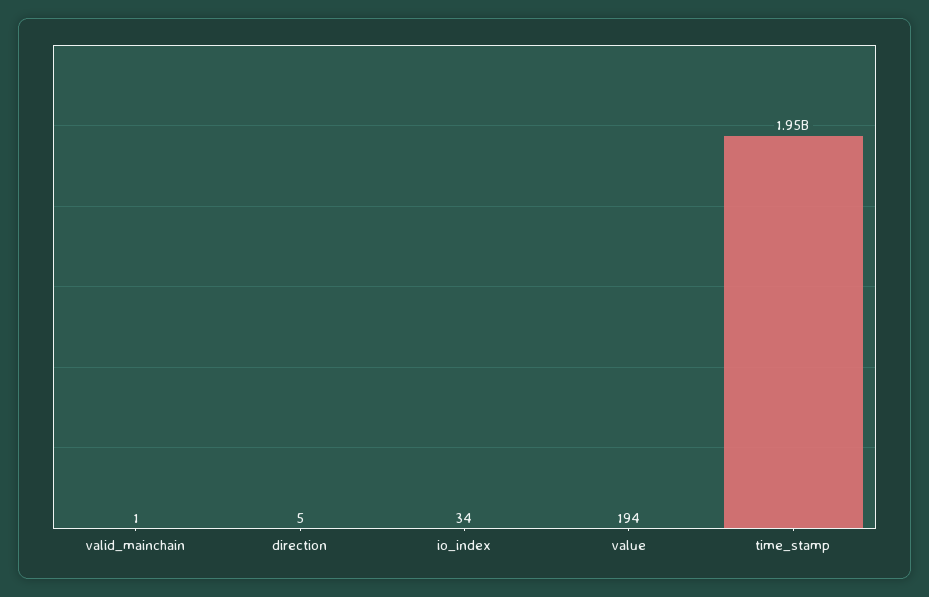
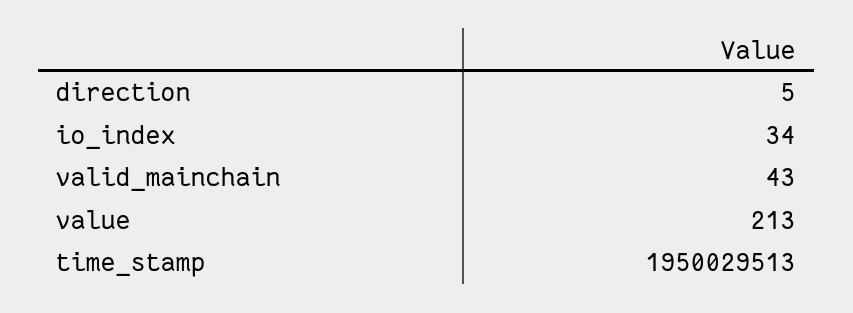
valid_mainchain: 1 -> 43
value: 194 -> 213

